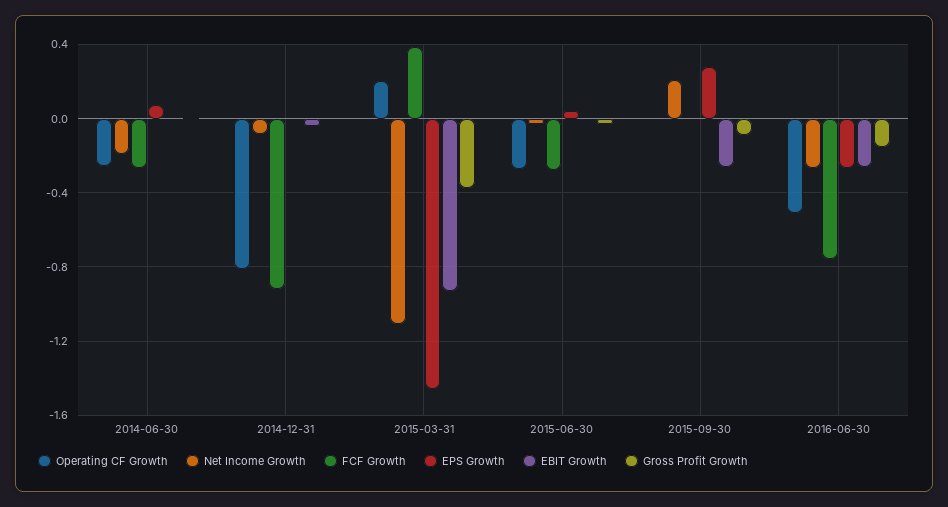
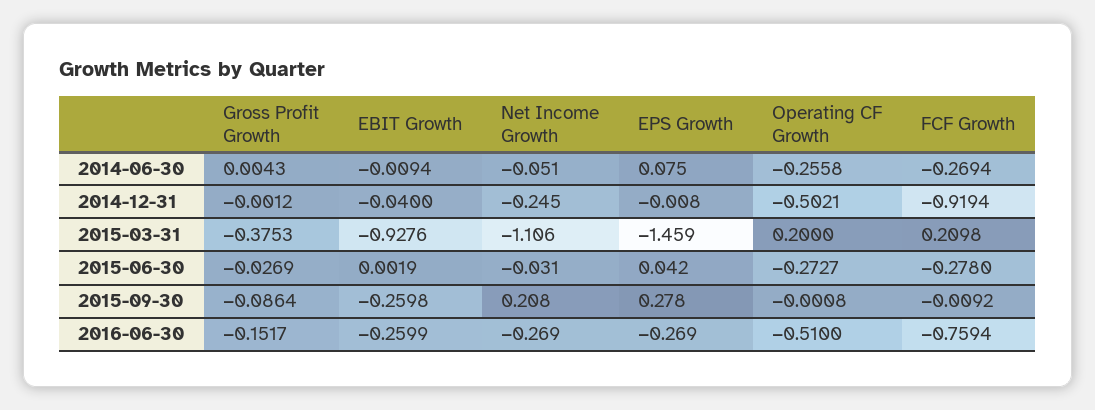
Net Income Growth, 2014-06-30: -0.2 -> -0.051
Operating CF Growth, 2014-12-31: -0.8 -> -0.5021
Net Income Growth, 2014-12-31: -0.1 -> -0.245
FCF Growth, 2015-03-31: 0.4 -> 0.2098

